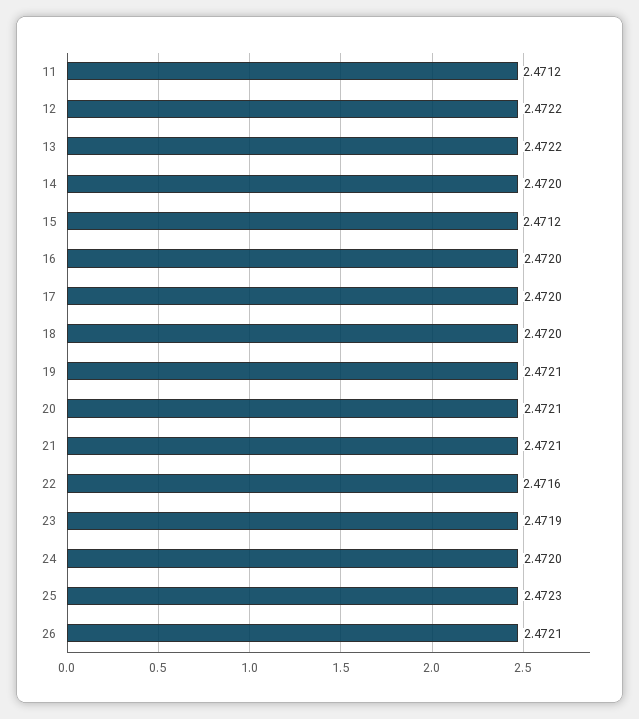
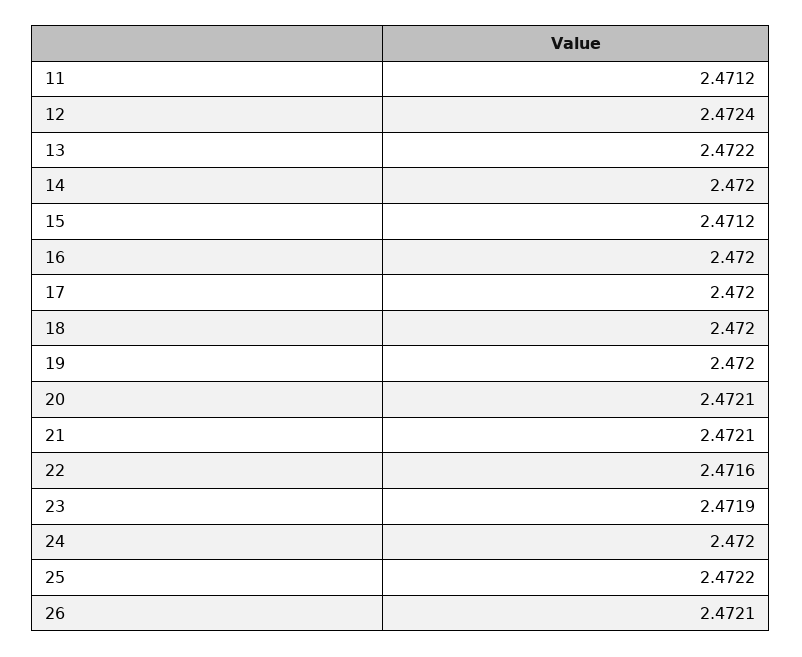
12: 2.4722 -> 2.4724
19: 2.4721 -> 2.472
25: 2.4723 -> 2.4722

